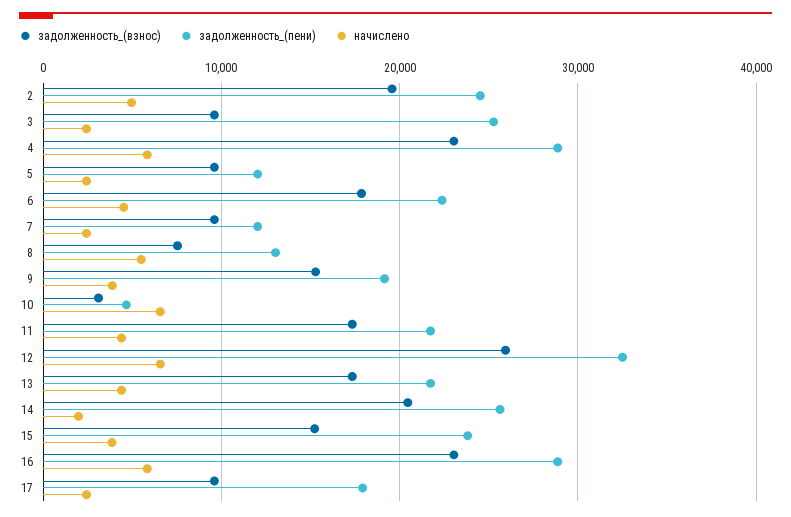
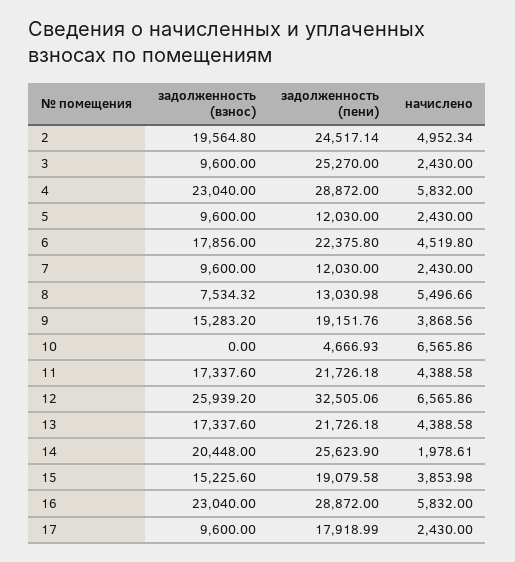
задолженность_(взнос), 10: 3000 -> 0
задолженность_(пени), 15: 24000 -> 19079.58

